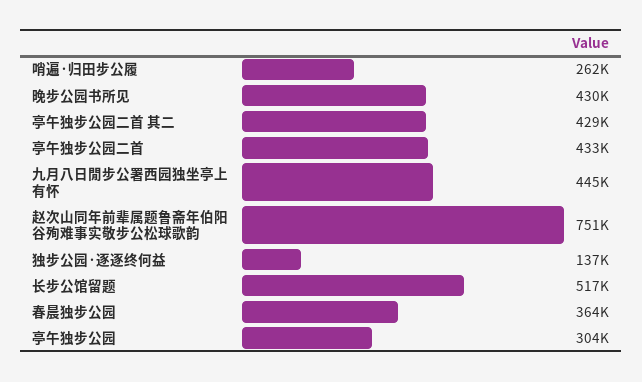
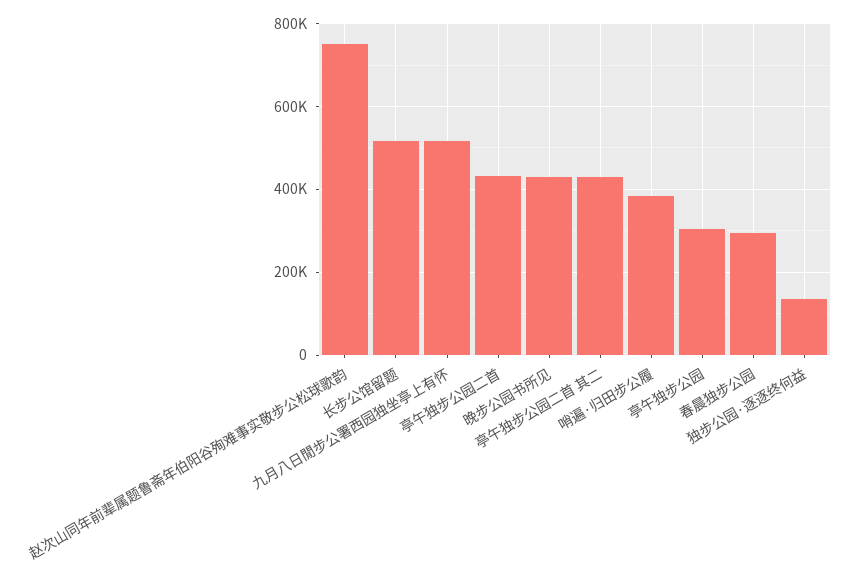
哨遍·归田步公履: 262000 -> 380000
九月八日閒步公署西园独坐亭上有怀: 445000 -> 520000
春晨独步公园: 364000 -> 300000

